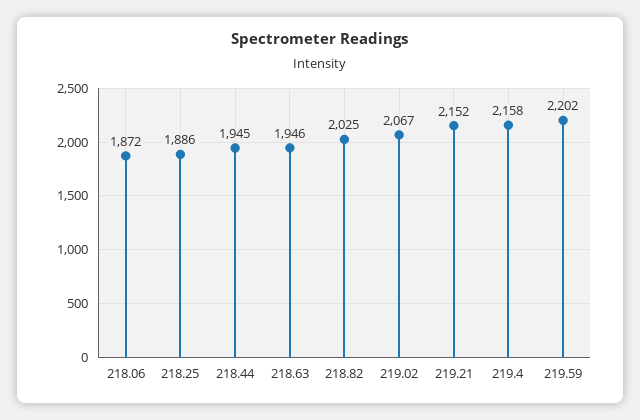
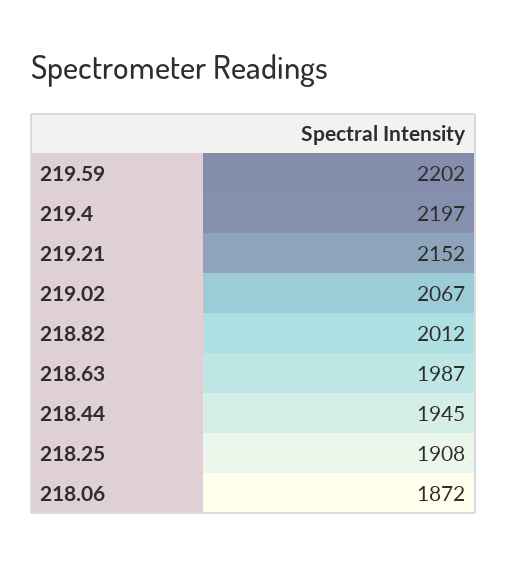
218.25: 1886 -> 1908
218.63: 1946 -> 1987
218.82: 2025 -> 2012
219.4: 2158 -> 2197

